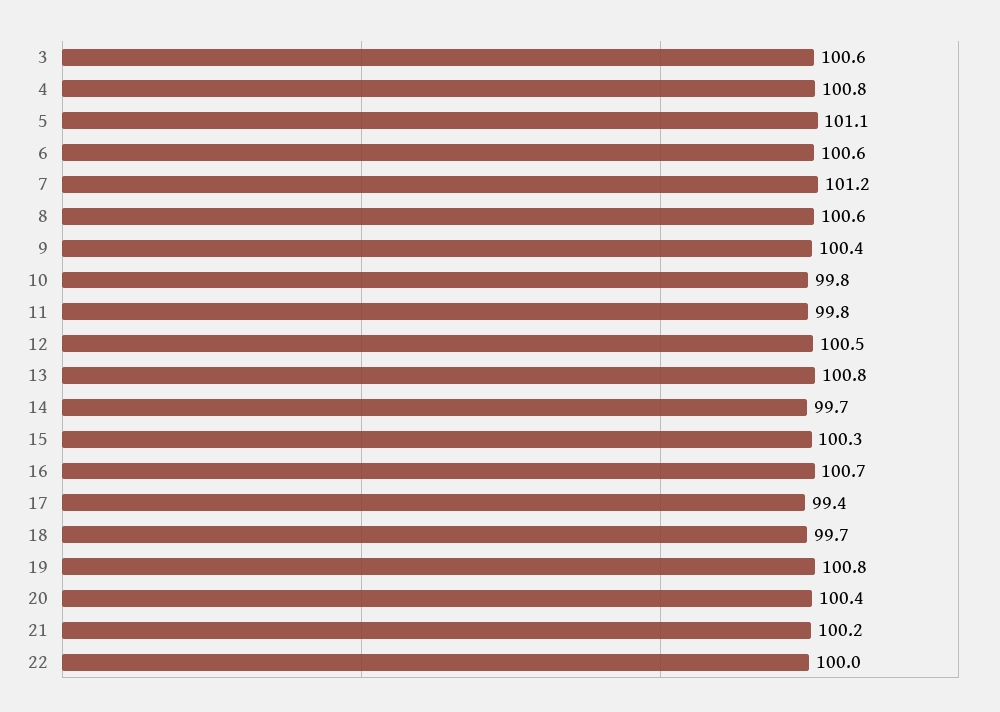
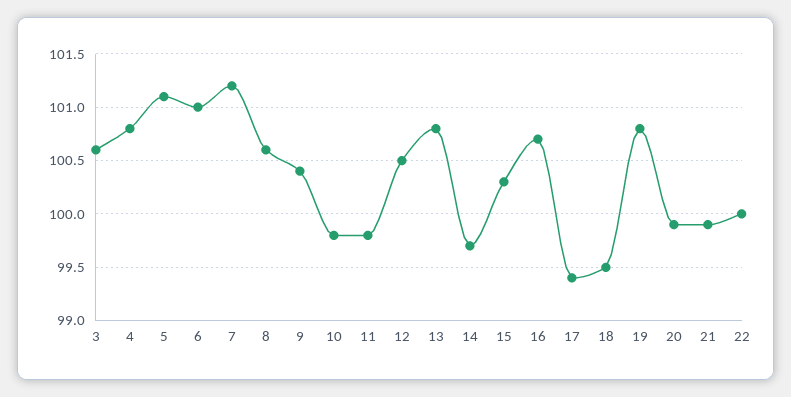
6: 100.6 -> 101
18: 99.7 -> 99.5
20: 100.4 -> 99.9
21: 100.2 -> 99.9

